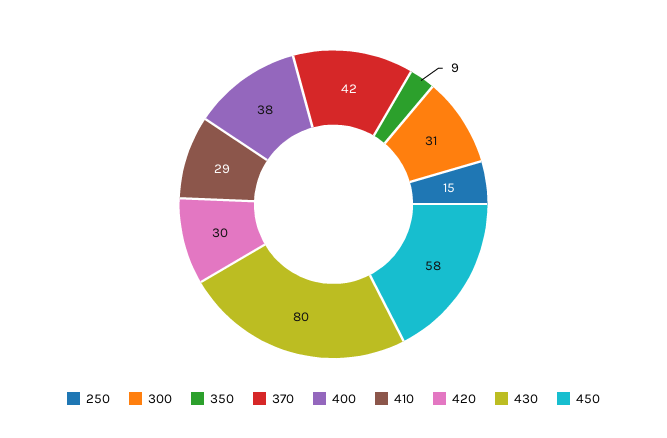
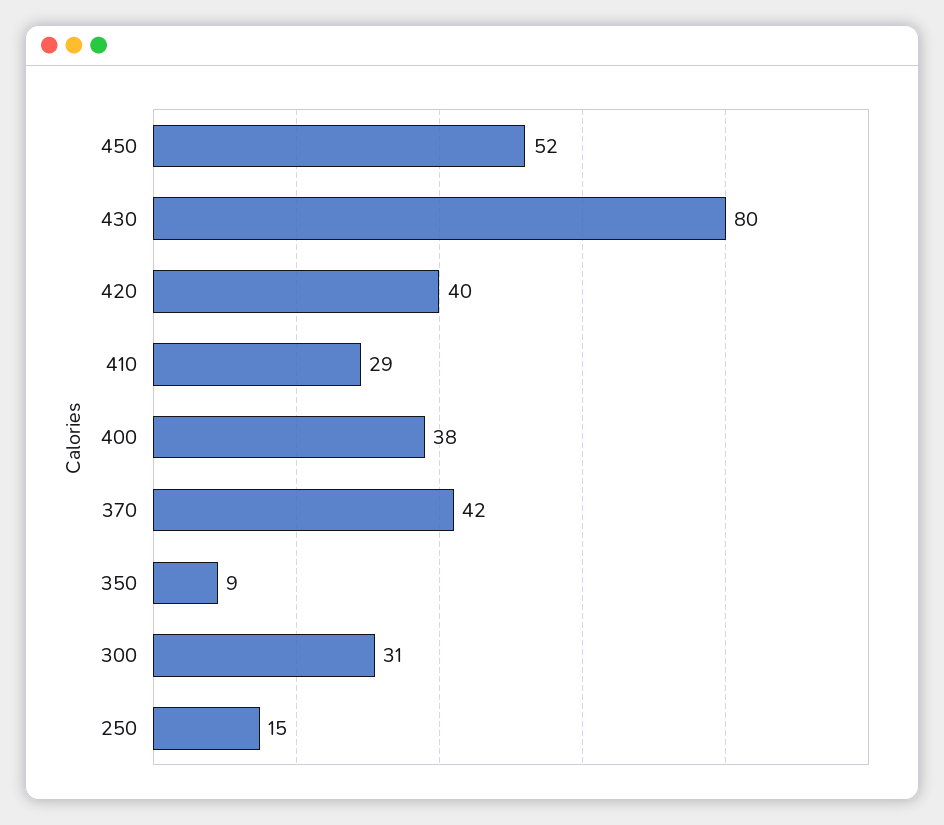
420: 30 -> 40
450: 58 -> 52

